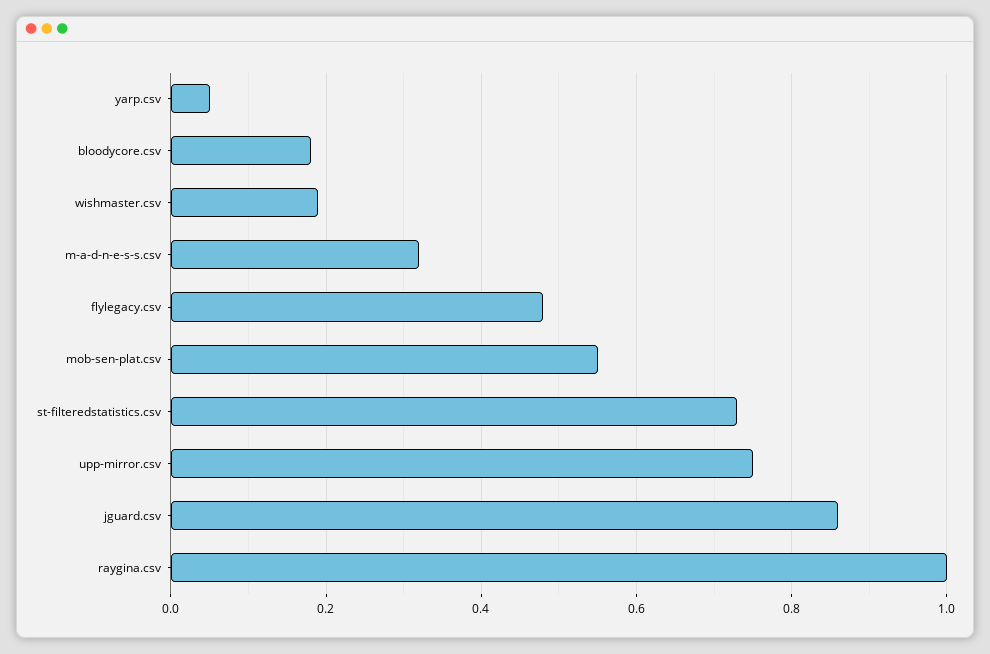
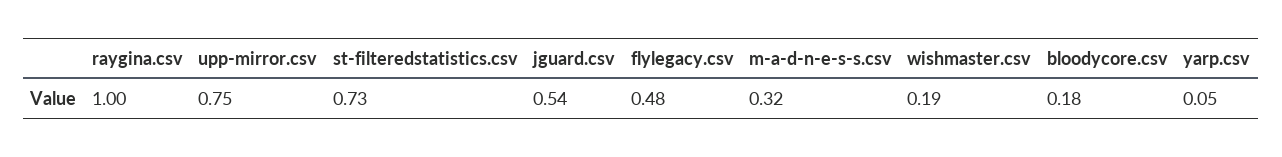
mob-sen-plat.csv: 0.55 -> none
jguard.csv: 0.85 -> 0.54

